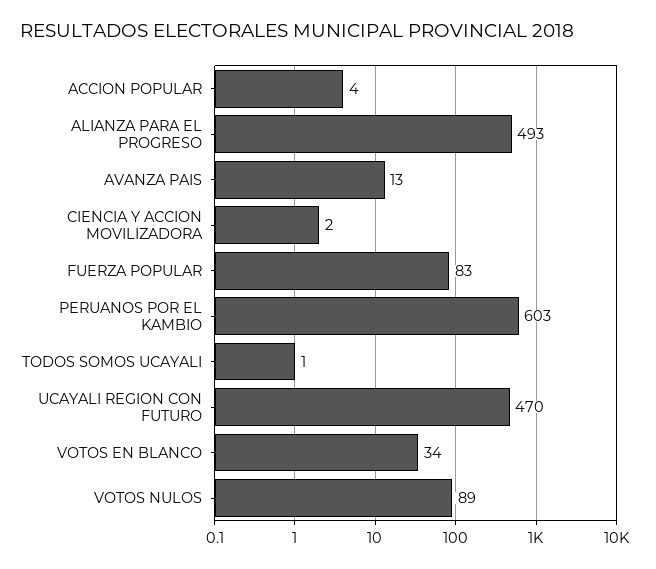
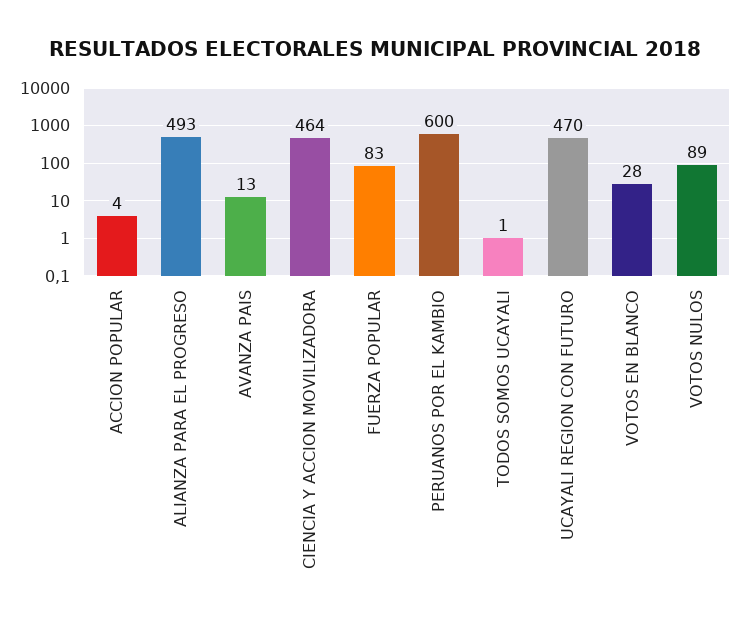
CIENCIA Y ACCION MOVILIZADORA: 2 -> 464
PERUANOS POR EL KAMBIO: 603 -> 600
VOTOS EN BLANCO: 34 -> 28

